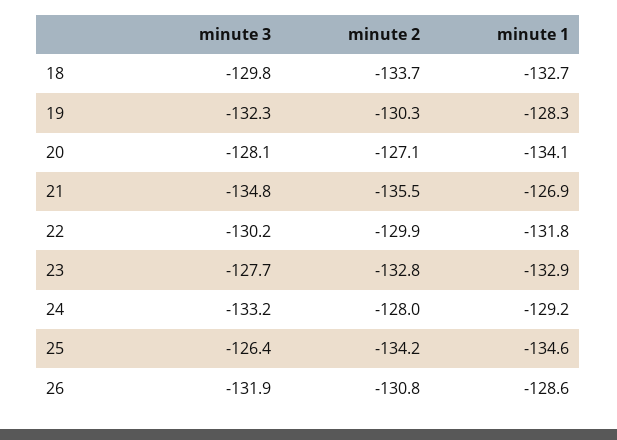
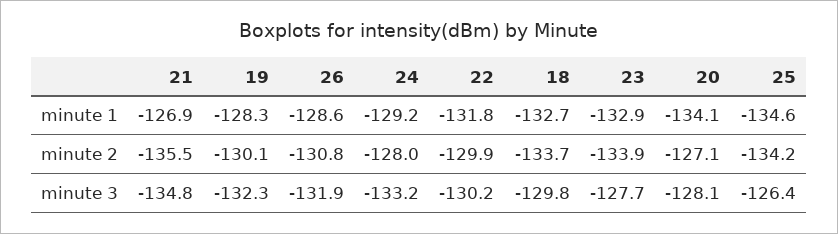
minute 2, 19: -130.3 -> -130.1
minute 2, 23: -132.8 -> -133.9

